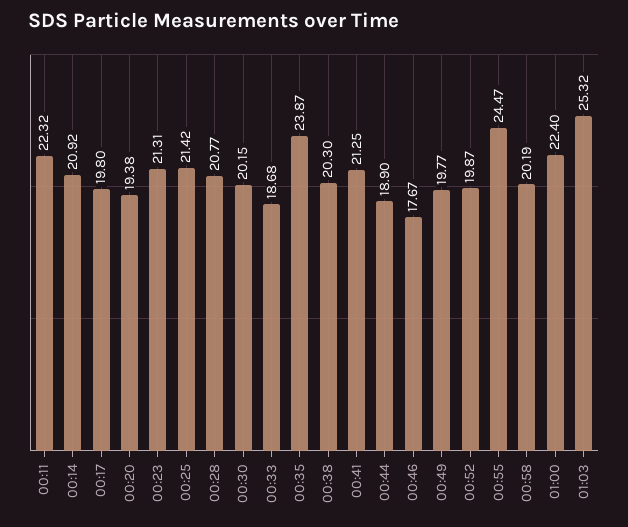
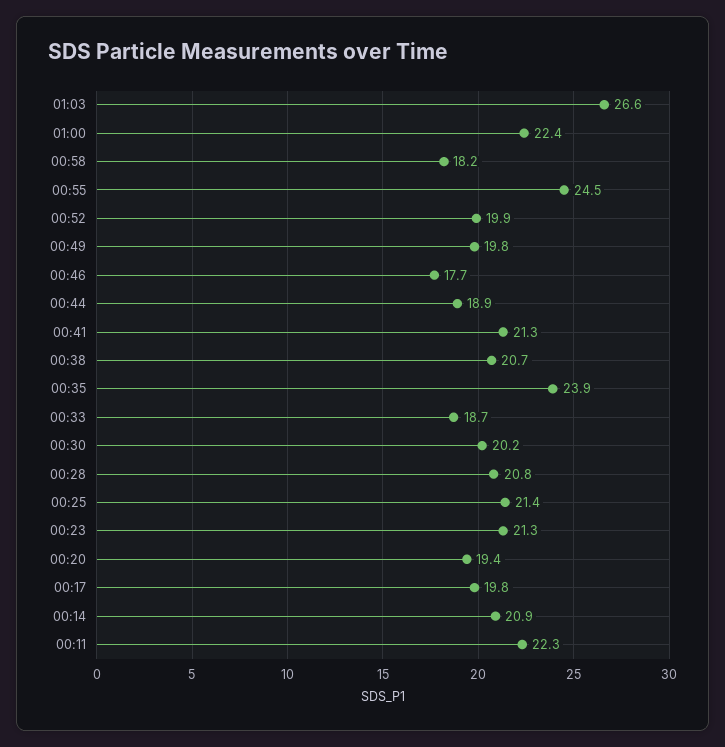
00:38: 20.3 -> 20.7
00:58: 20.19 -> 18.2
01:03: 25.32 -> 26.6

